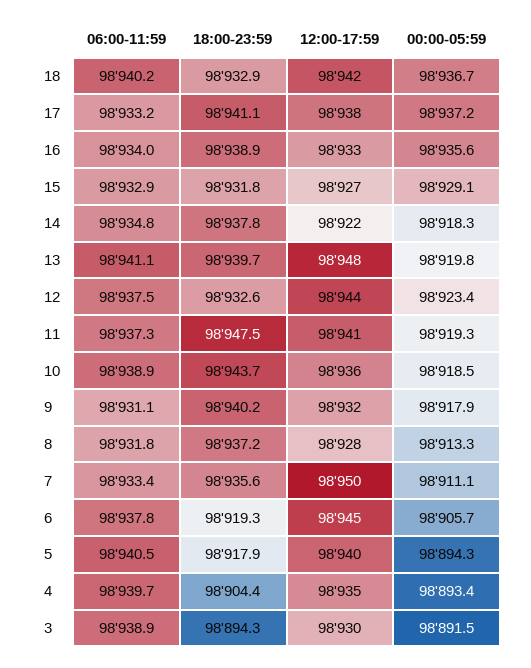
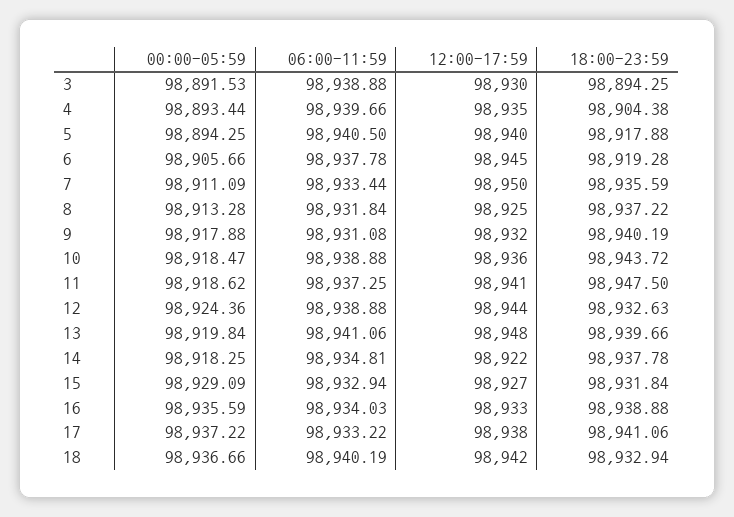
06:00-11:59, 12: 98937.5 -> 98938.88
00:00-05:59, 12: 98923.4 -> 98924.36
00:00-05:59, 11: 98919.3 -> 98918.62
12:00-17:59, 8: 98928 -> 98925

